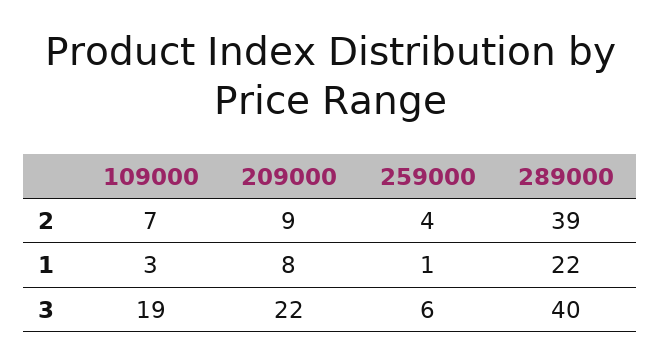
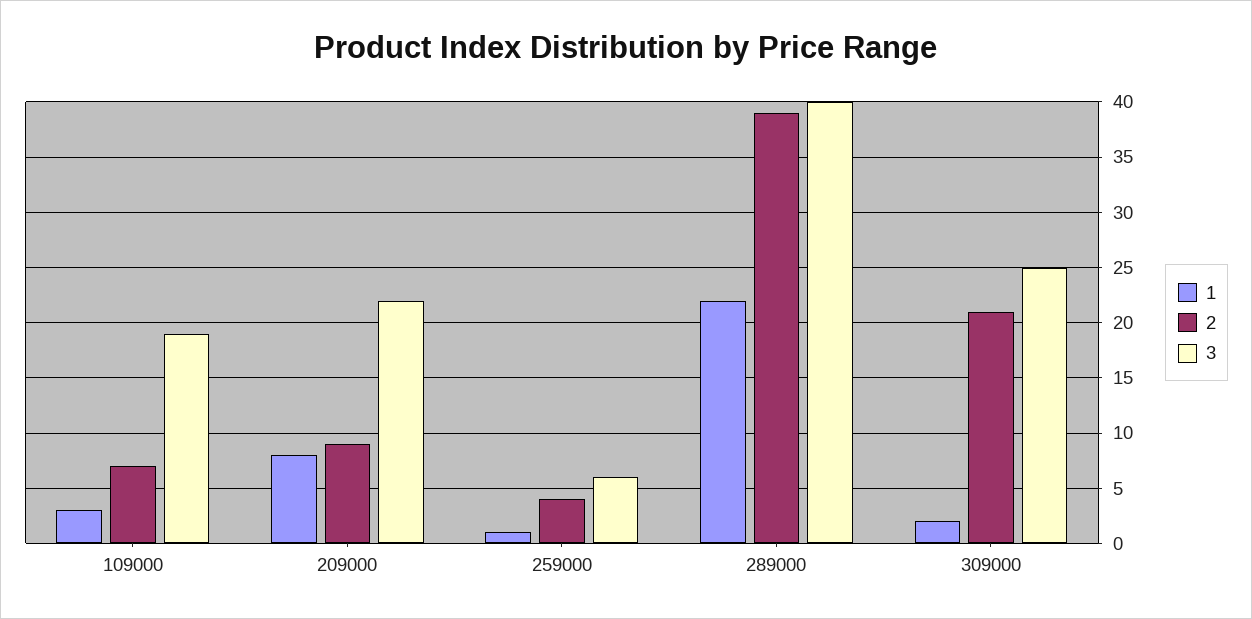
1, 309000: none -> 2
2, 309000: none -> 21
3, 309000: none -> 25

